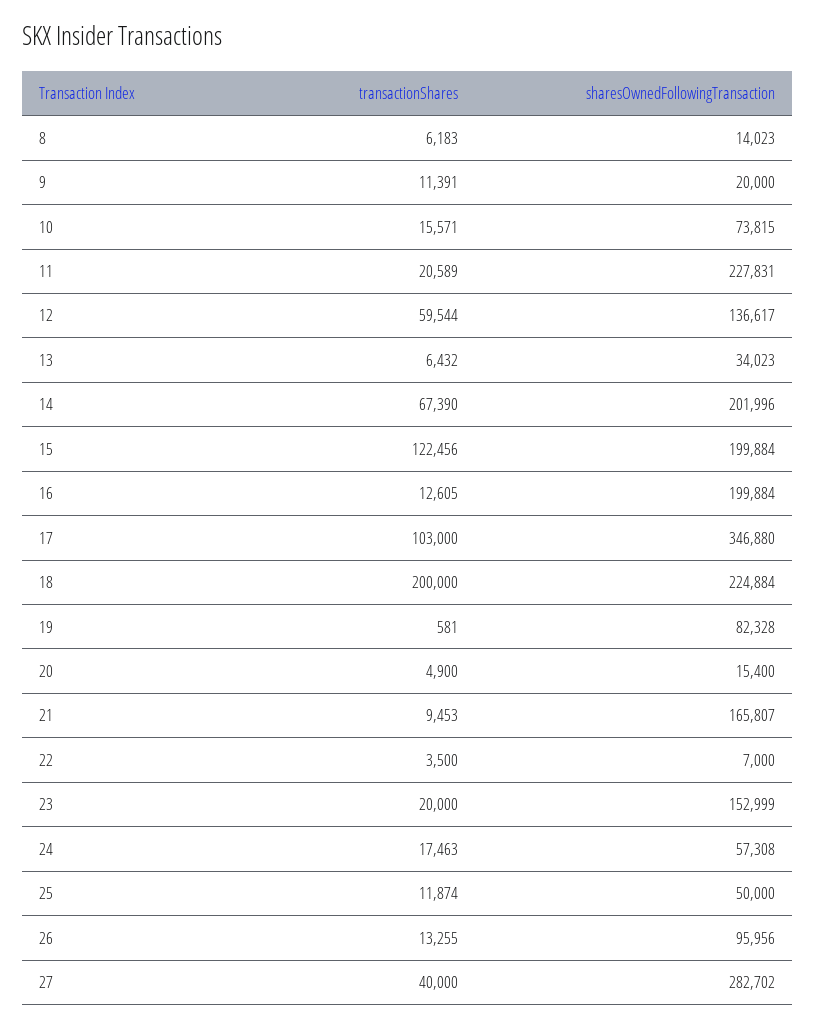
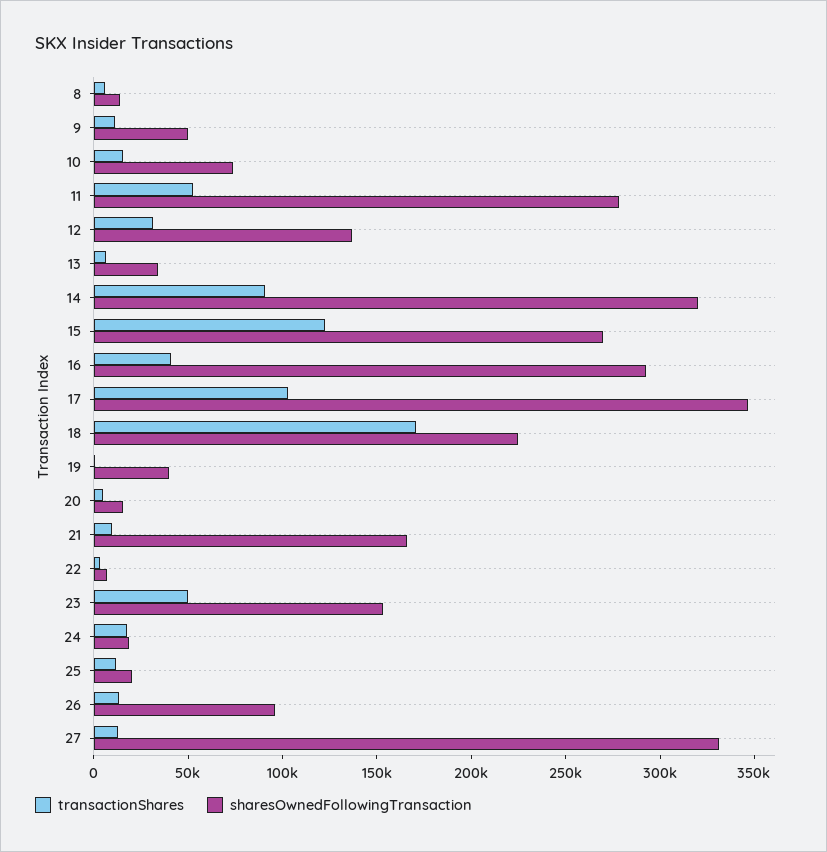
sharesOwnedFollowingTransaction, 9: 20000 -> 50000
transactionShares, 11: 20589 -> 50000
sharesOwnedFollowingTransaction, 11: 227831 -> 280000
transactionShares, 12: 59544 -> 30000
transactionShares, 14: 67390 -> 90000
sharesOwnedFollowingTransaction, 14: 201996 -> 320000
sharesOwnedFollowingTransaction, 15: 199884 -> 270000
transactionShares, 16: 12605 -> 40000
sharesOwnedFollowingTransaction, 16: 199884 -> 290000
transactionShares, 18: 200000 -> 170000
sharesOwnedFollowingTransaction, 19: 82328 -> 40000
transactionShares, 23: 20000 -> 50000
sharesOwnedFollowingTransaction, 24: 57308 -> 20000
sharesOwnedFollowingTransaction, 25: 50000 -> 20000
transactionShares, 27: 40000 -> 10000
sharesOwnedFollowingTransaction, 27: 282702 -> 330000

